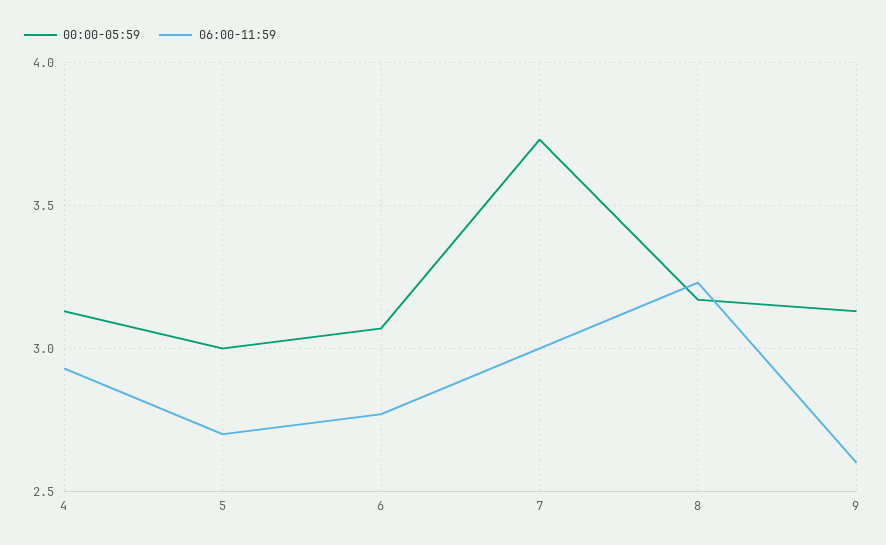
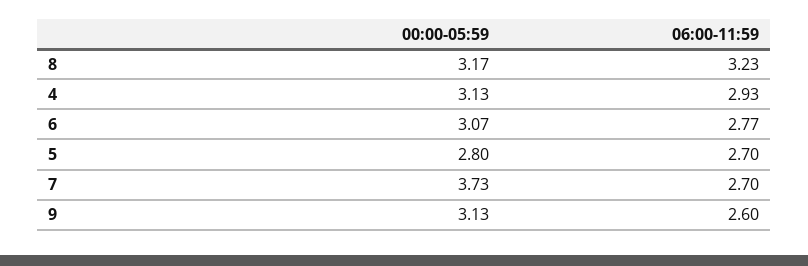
00:00-05:59, 5: 3 -> 2.8
06:00-11:59, 7: 3 -> 2.7

